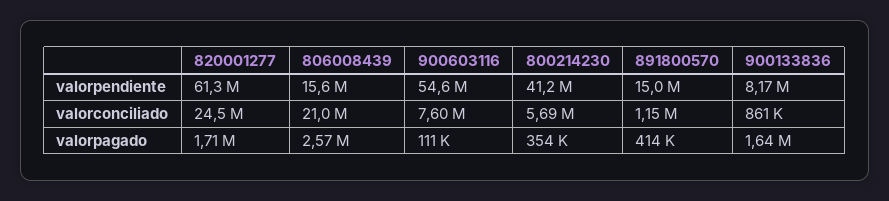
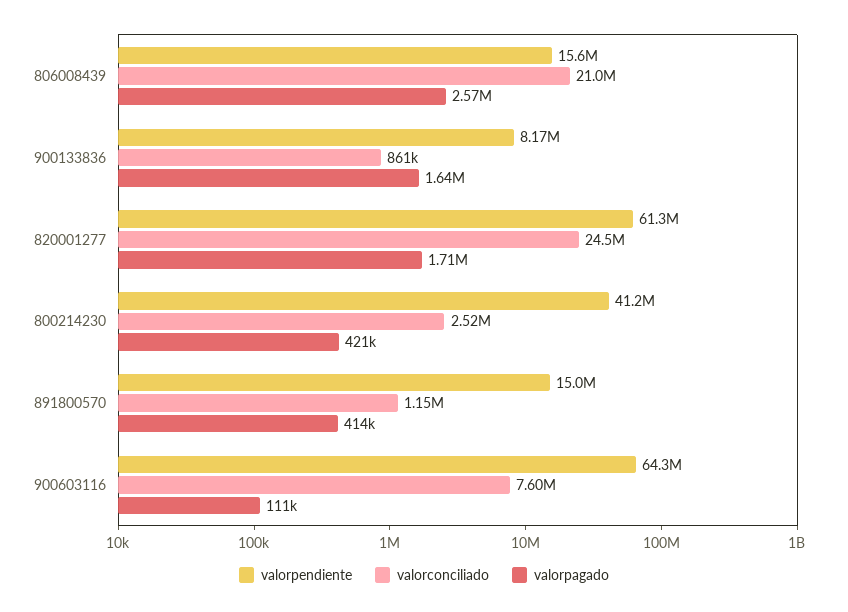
valorpendiente, 900603116: 54600000 -> 64300000
valorconciliado, 800214230: 5690000 -> 2520000
valorpagado, 800214230: 354000 -> 421000

